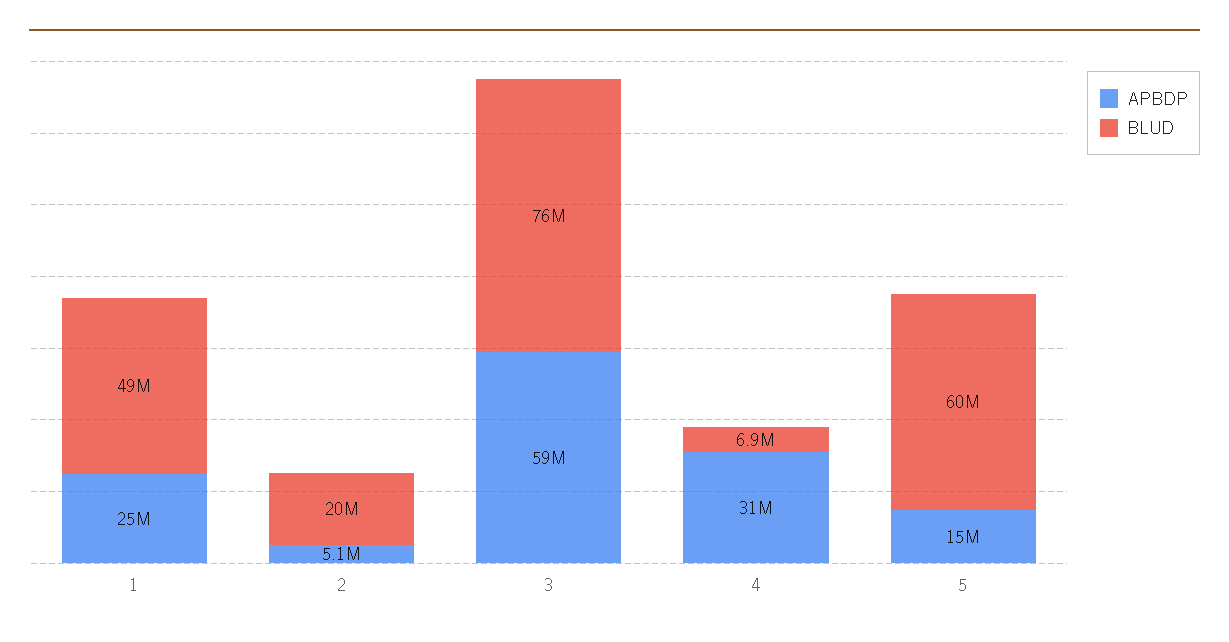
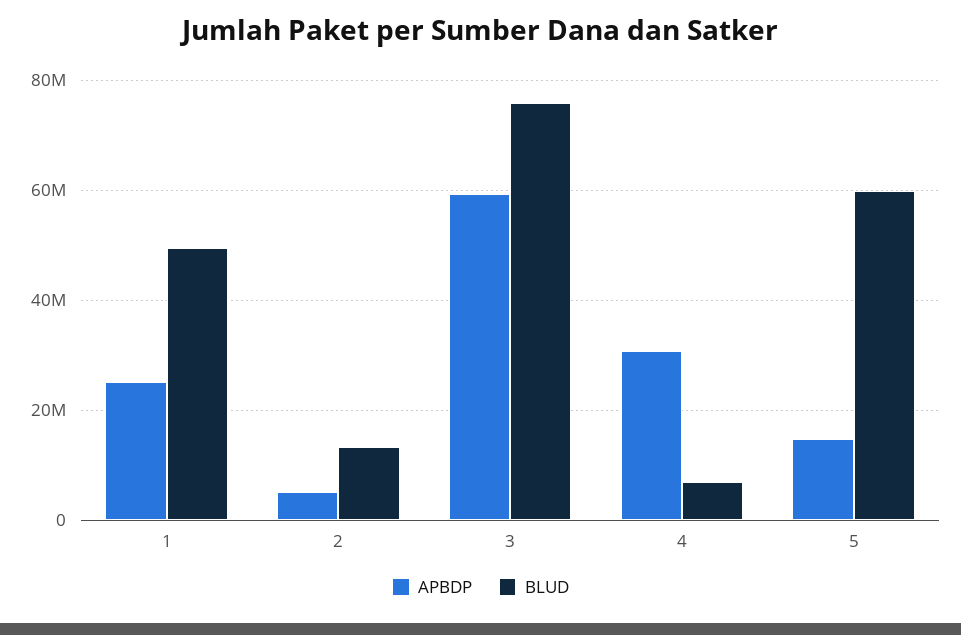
BLUD, 2: 20000000 -> 14000000

